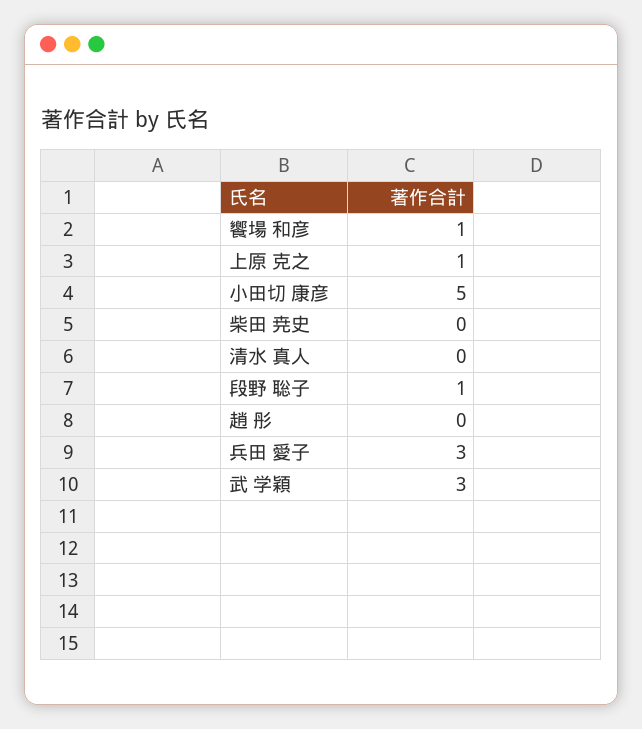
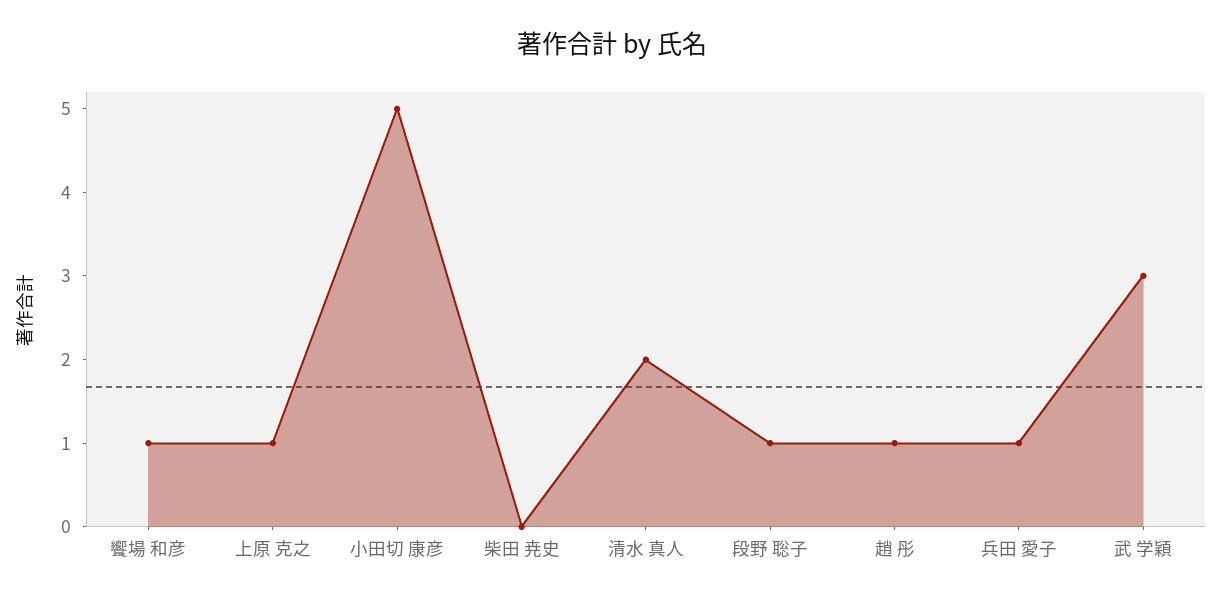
清水 真人: 0 -> 2
趙 彤: 0 -> 1
兵田 愛子: 3 -> 1

